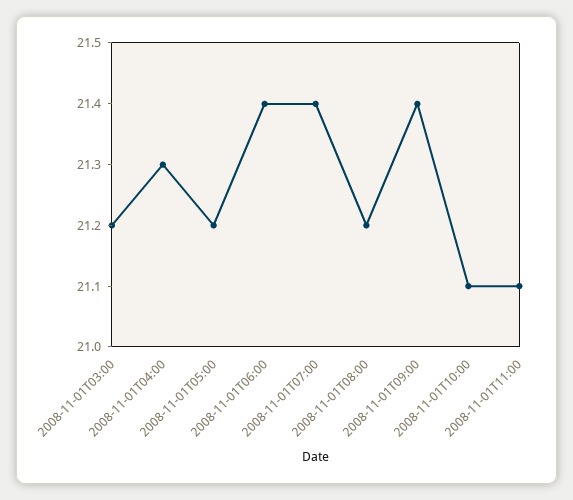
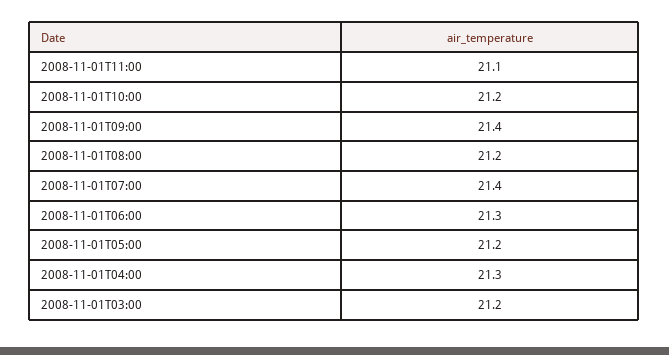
2008-11-01T06:00: 21.4 -> 21.3
2008-11-01T10:00: 21.1 -> 21.2

